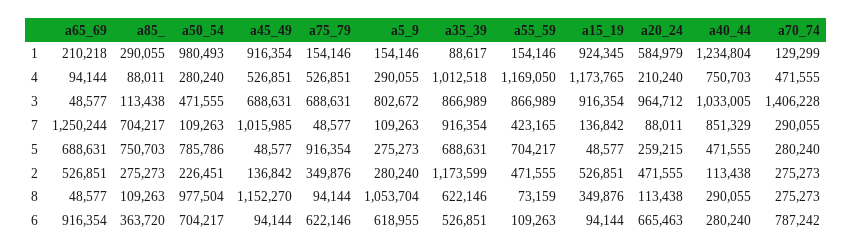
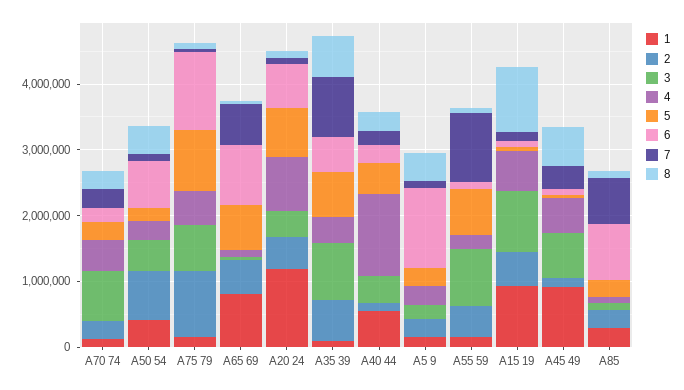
1, a65_69: 210218 -> 800000
1, a50_54: 980493 -> 400000
1, a20_24: 584979 -> 1200000
1, a40_44: 1234804 -> 600000
4, a35_39: 1012518 -> 400000
4, a55_59: 1169050 -> 200000
4, a15_19: 1173765 -> 600000
4, a20_24: 210240 -> 800000
4, a40_44: 750703 -> 1200000
3, a5_9: 802672 -> 200000
3, a20_24: 964712 -> 400000
3, a40_44: 1033005 -> 400000
3, a70_74: 1406228 -> 800000
7, a65_69: 1250244 -> 600000
7, a45_49: 1015985 -> 400000
7, a55_59: 423165 -> 1000000
7, a40_44: 851329 -> 200000
5, a85_: 750703 -> 200000
5, a50_54: 785786 -> 200000
5, a20_24: 259215 -> 800000
2, a50_54: 226451 -> 800000
2, a75_79: 349876 -> 1000000
2, a35_39: 1173599 -> 600000
8, a50_54: 977504 -> 400000
8, a45_49: 1152270 -> 600000
8, a5_9: 1053704 -> 400000
8, a15_19: 349876 -> 1000000
6, a85_: 363720 -> 800000
6, a75_79: 622146 -> 1200000
6, a5_9: 618955 -> 1200000
6, a70_74: 787242 -> 200000

